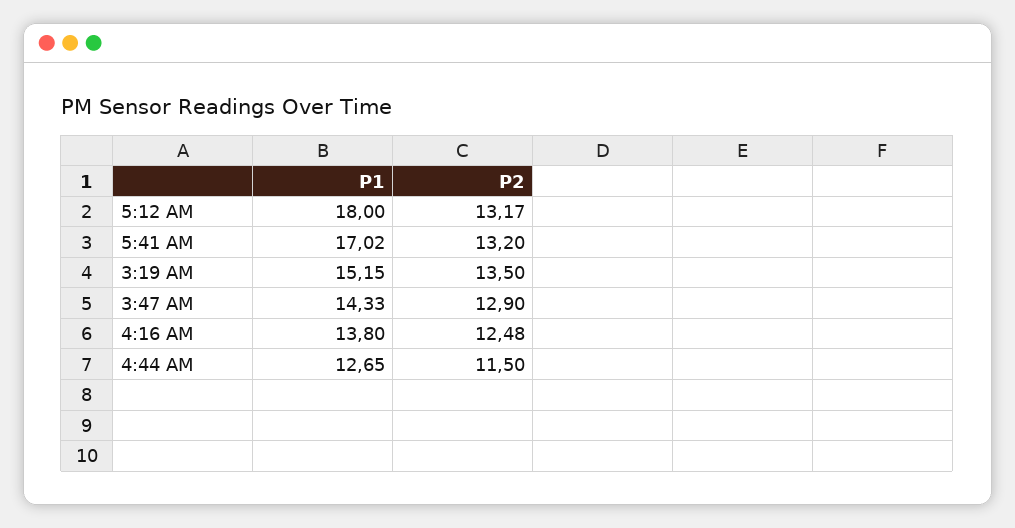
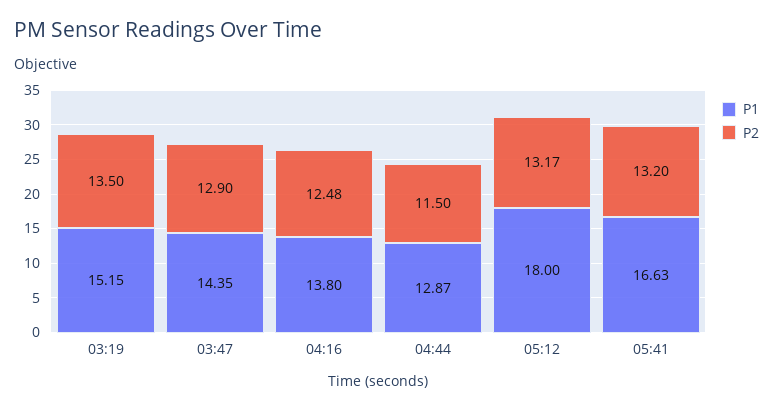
P1, 5:41 AM: 17.02 -> 16.63
P1, 3:47 AM: 14.33 -> 14.35
P1, 4:44 AM: 12.65 -> 12.87

